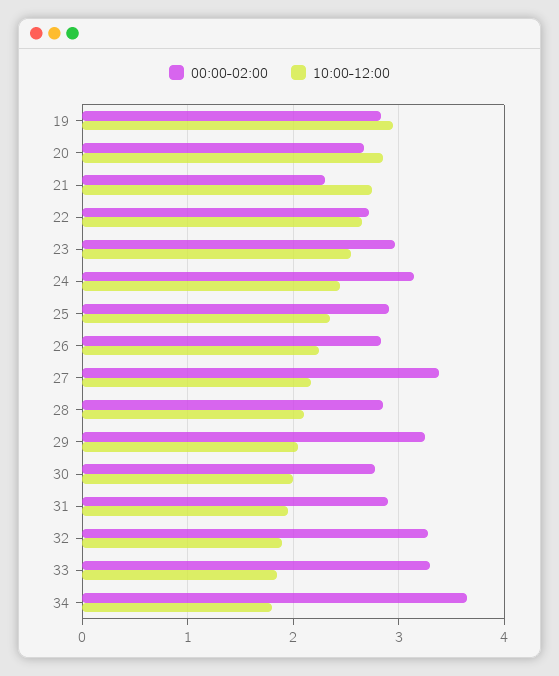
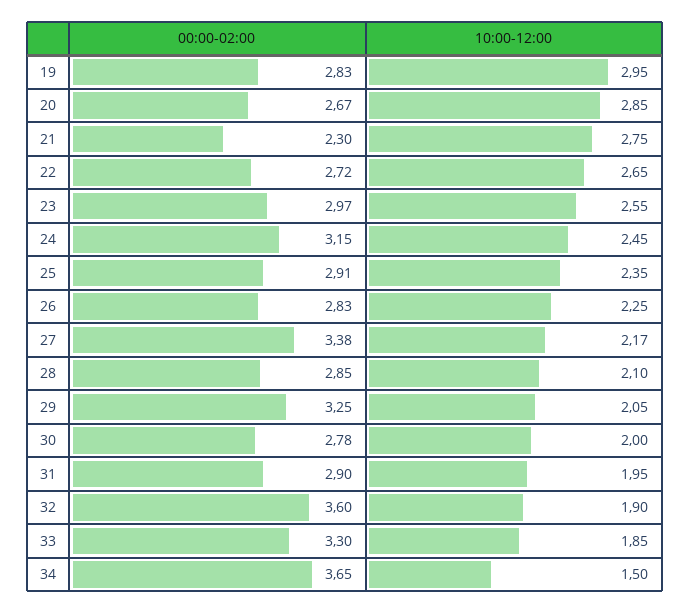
00:00-02:00, 32: 3.3 -> 3.6
10:00-12:00, 34: 1.8 -> 1.5

